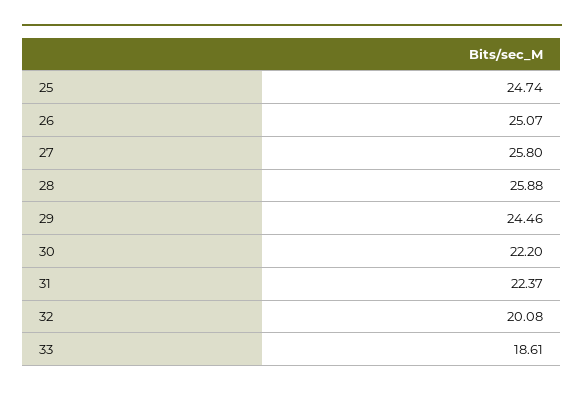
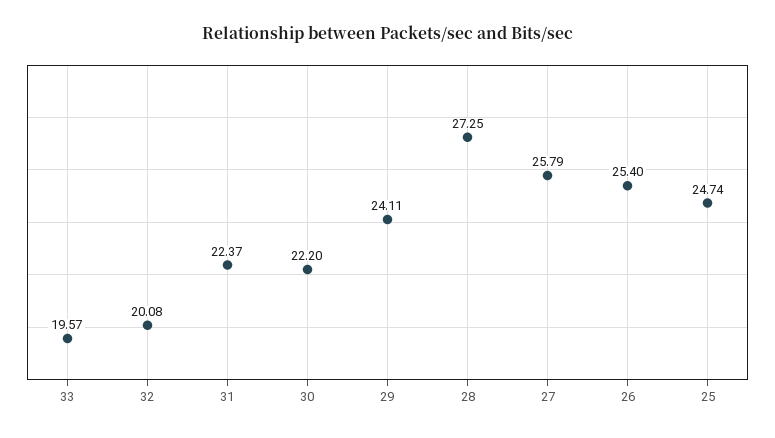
26: 25.07 -> 25.4
27: 25.8 -> 25.79
28: 25.88 -> 27.25
29: 24.46 -> 24.11
33: 18.61 -> 19.57

